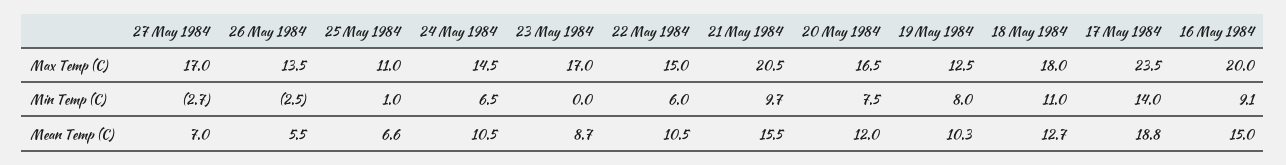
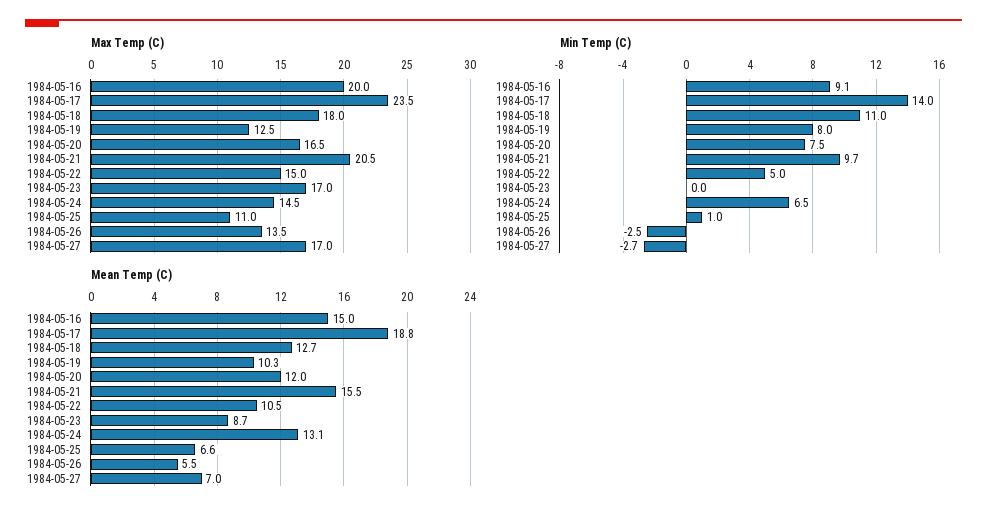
Min Temp (C), 22 May 1984: 6 -> 5
Mean Temp (C), 24 May 1984: 10.5 -> 13.1

